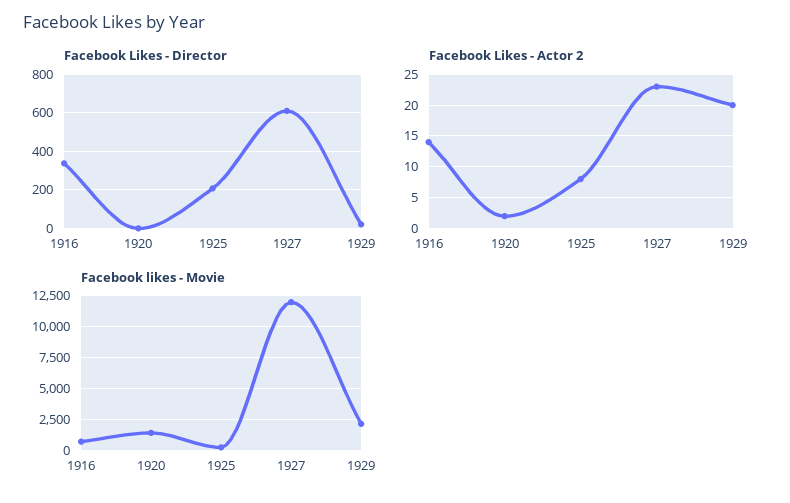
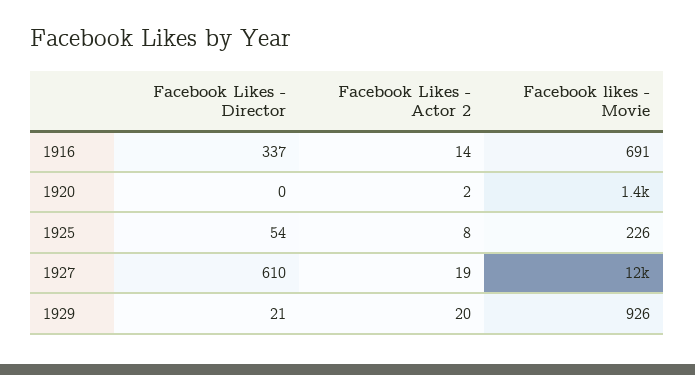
Facebook Likes - Director, 1925: 200 -> 54
Facebook Likes - Actor 2, 1927: 23 -> 19
Facebook likes - Movie, 1929: 2000 -> 926

